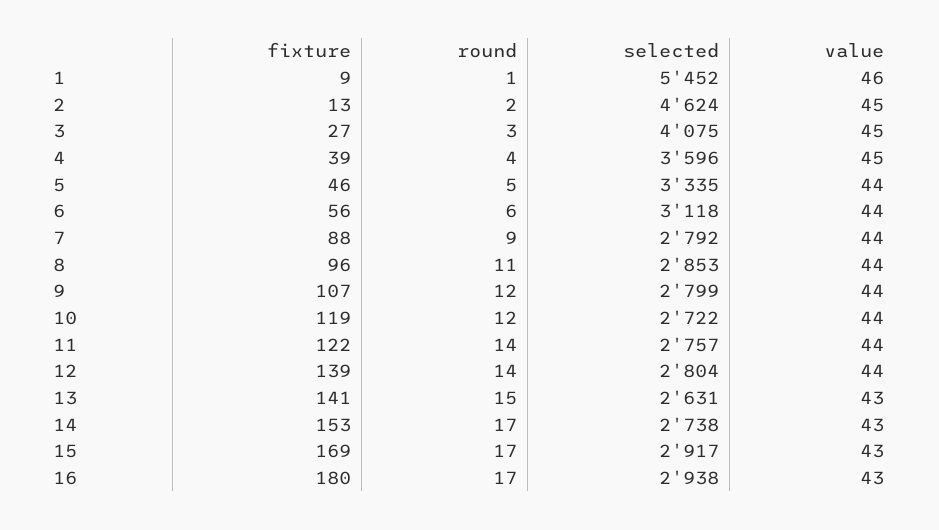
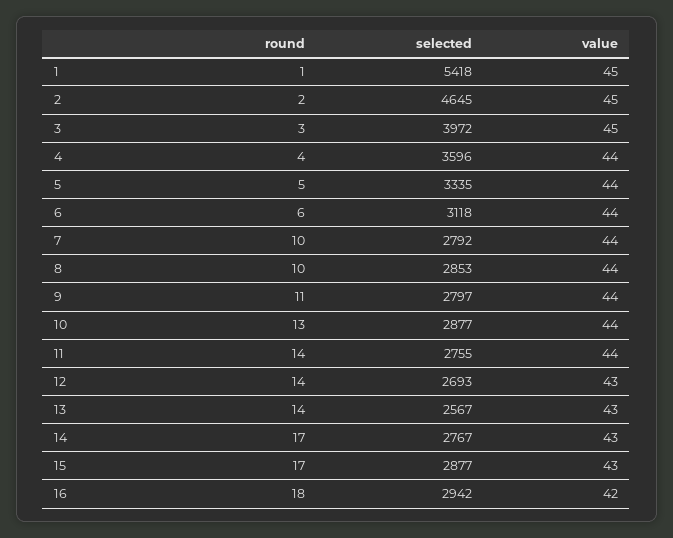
fixture, 1: 9 -> none
selected, 1: 5452 -> 5418
value, 1: 46 -> 45
fixture, 2: 13 -> none
selected, 2: 4624 -> 4645
fixture, 3: 27 -> none
selected, 3: 4075 -> 3972
fixture, 4: 39 -> none
value, 4: 45 -> 44
fixture, 5: 46 -> none
fixture, 6: 56 -> none
fixture, 7: 88 -> none
round, 7: 9 -> 10
fixture, 8: 96 -> none
round, 8: 11 -> 10
fixture, 9: 107 -> none
round, 9: 12 -> 11
selected, 9: 2799 -> 2797
fixture, 10: 119 -> none
round, 10: 12 -> 13
selected, 10: 2722 -> 2877
fixture, 11: 122 -> none
selected, 11: 2757 -> 2755
fixture, 12: 139 -> none
selected, 12: 2804 -> 2693
value, 12: 44 -> 43
fixture, 13: 141 -> none
round, 13: 15 -> 14
selected, 13: 2631 -> 2567
fixture, 14: 153 -> none
selected, 14: 2738 -> 2767
fixture, 15: 169 -> none
selected, 15: 2917 -> 2877
fixture, 16: 180 -> none
round, 16: 17 -> 18
selected, 16: 2938 -> 2942
value, 16: 43 -> 42

